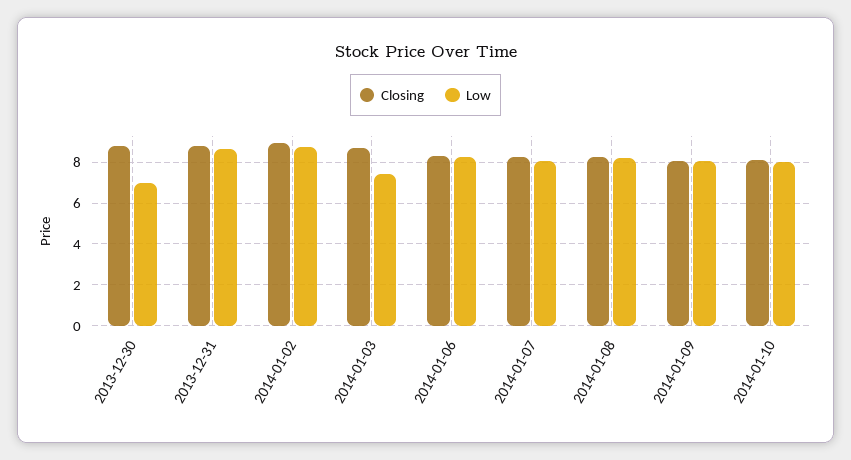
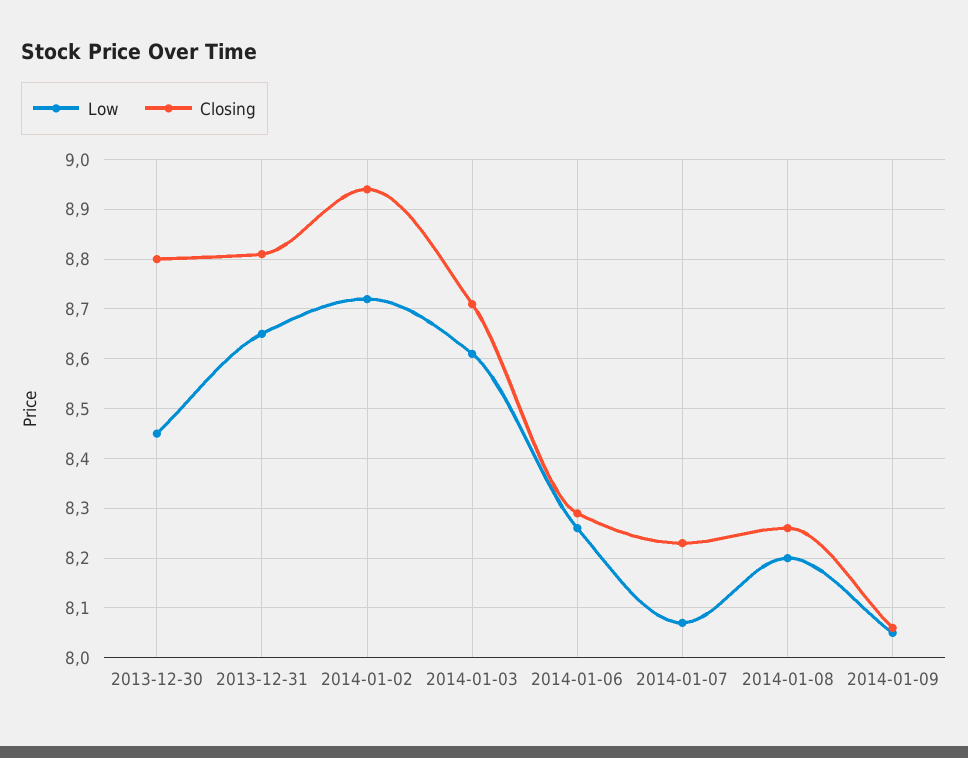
Low, 2013-12-30: 7 -> 8.45
Low, 2014-01-03: 7.5 -> 8.6
Closing, 2014-01-10: 8 -> none
Low, 2014-01-10: 8 -> none

